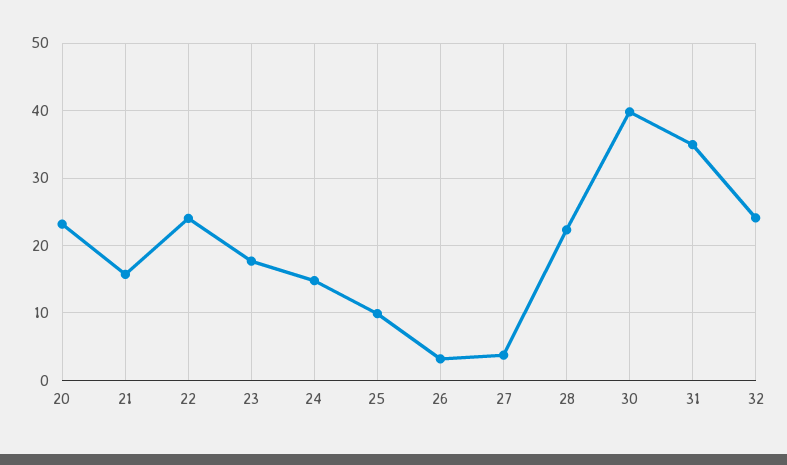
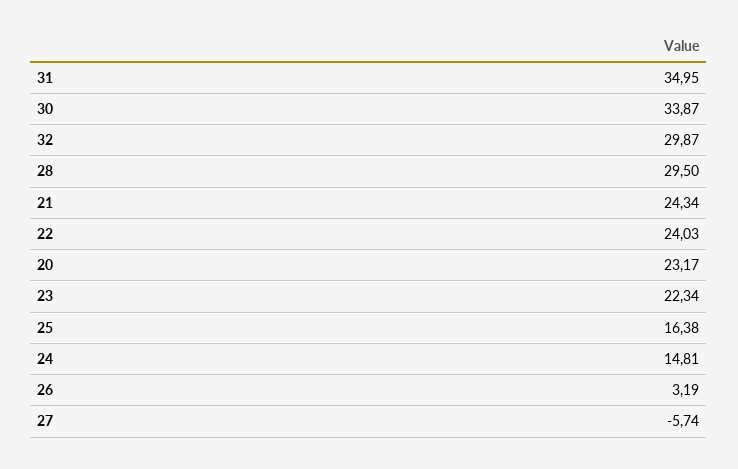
21: 16 -> 24.34
23: 18 -> 22.34
25: 10 -> 16.38
27: 4 -> -5.74
28: 22 -> 29.5
30: 40 -> 33.87
32: 24 -> 29.87

